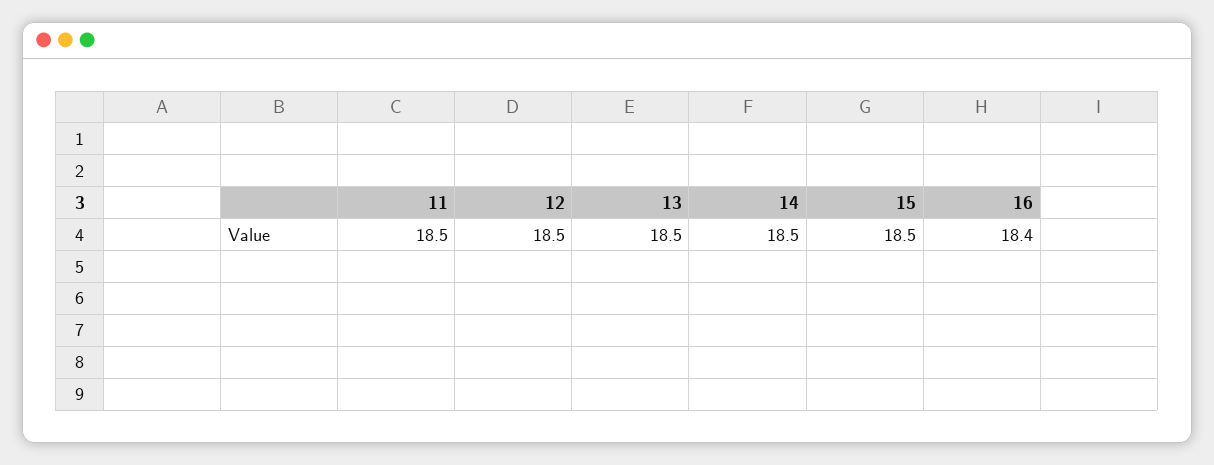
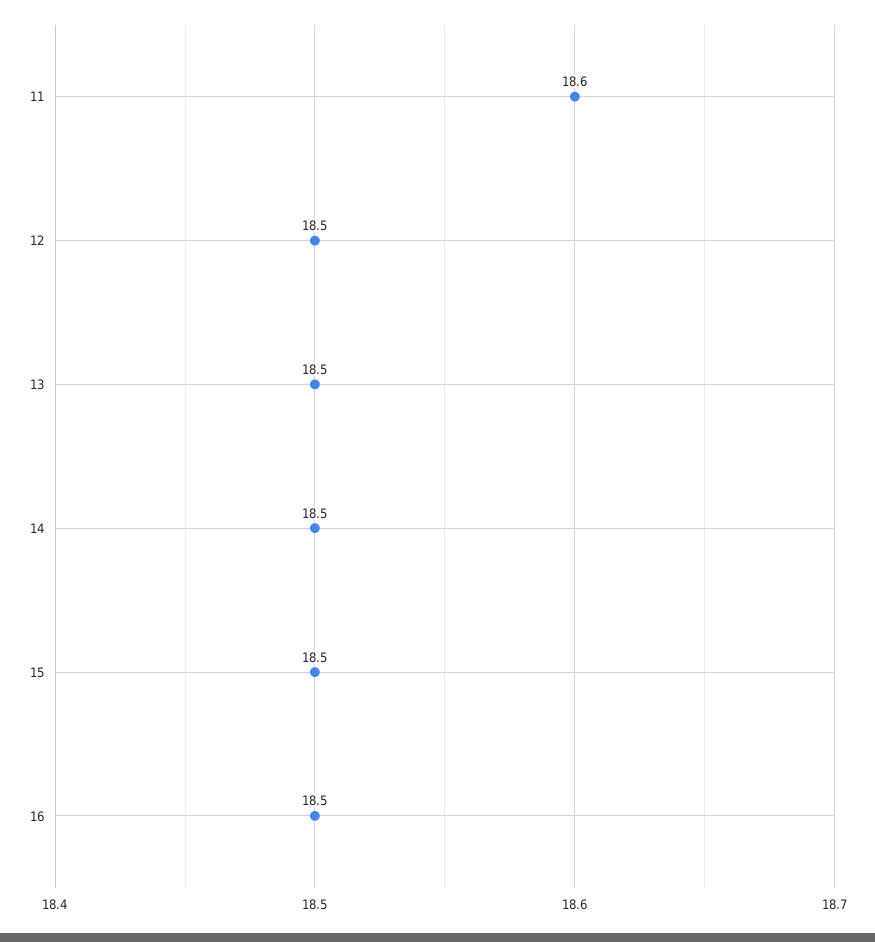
11: 18.5 -> 18.6
16: 18.4 -> 18.5

